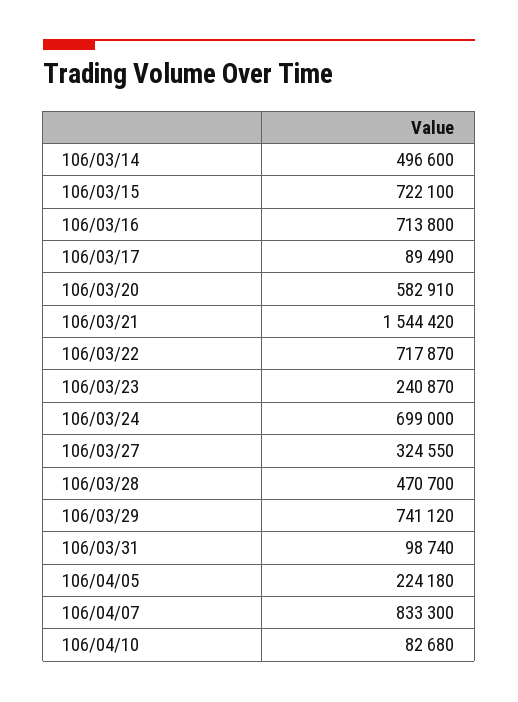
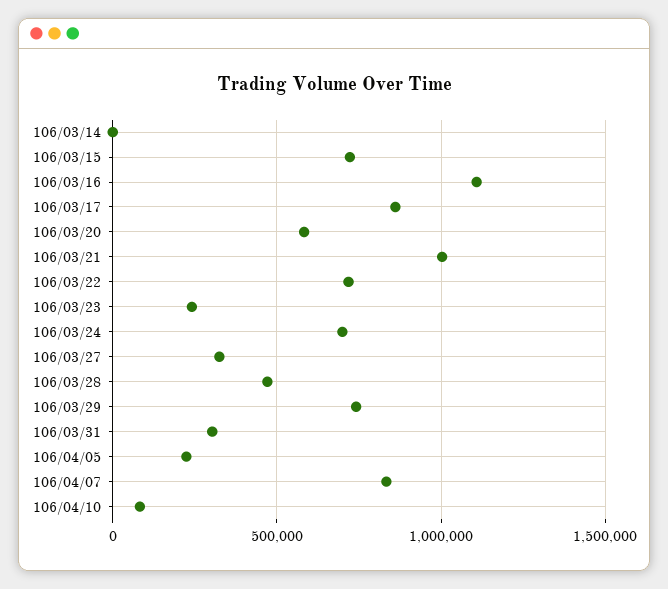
106/03/14: 496600 -> 0
106/03/16: 713800 -> 1100000
106/03/17: 89490 -> 850000
106/03/21: 1544420 -> 1000000
106/03/31: 98740 -> 300000

